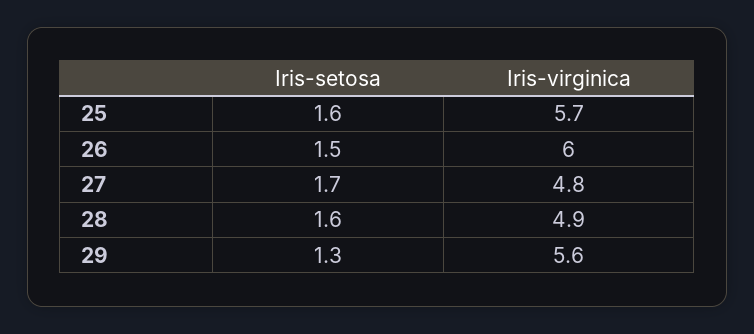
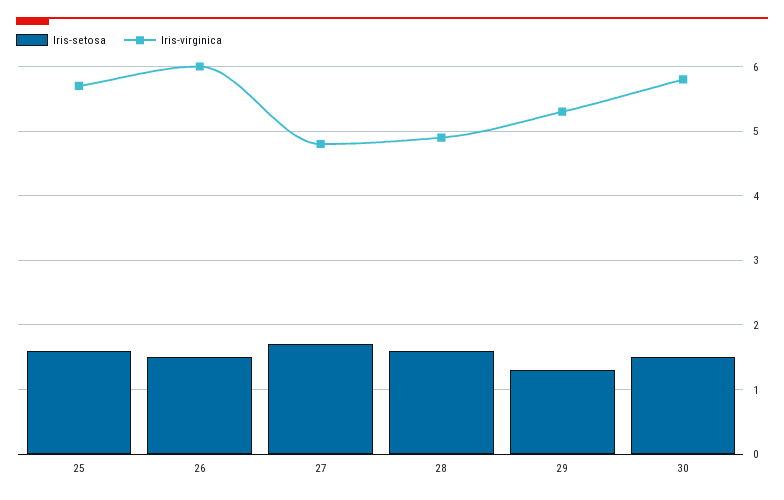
Iris-virginica, 29: 5.6 -> 5.3
Iris-setosa, 30: none -> 1.5
Iris-virginica, 30: none -> 5.8

